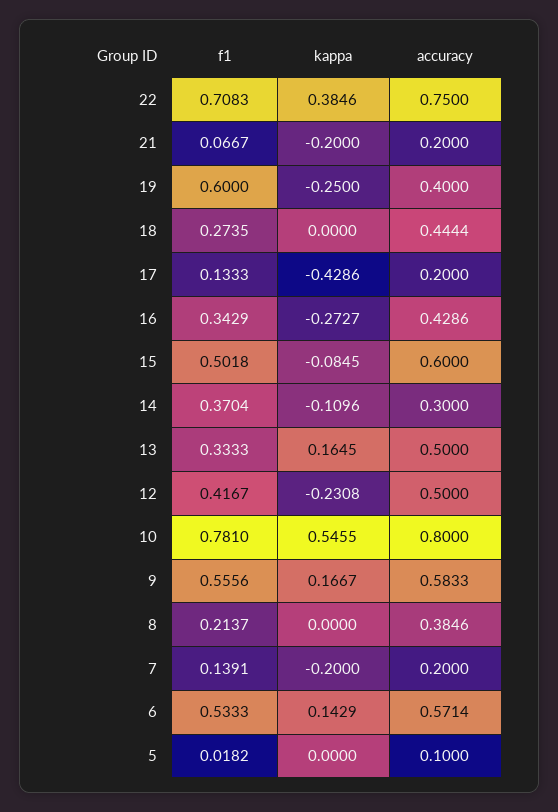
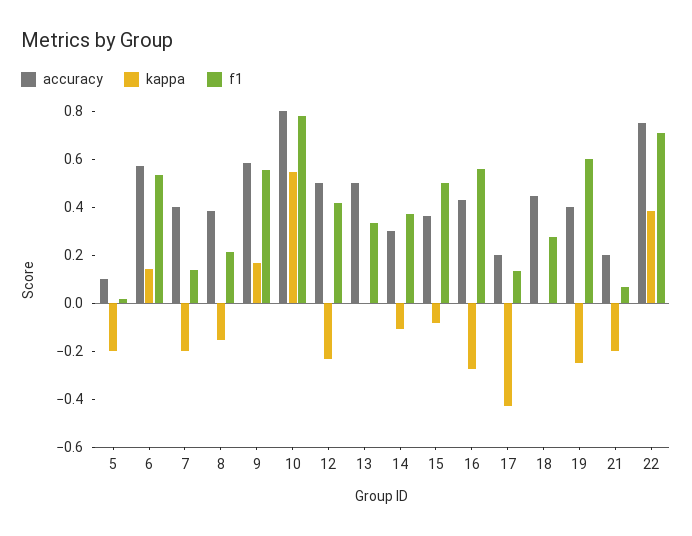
f1, 16: 0.3429 -> 0.55
accuracy, 15: 0.6 -> 0.35
kappa, 13: 0.1645 -> 0
kappa, 8: 0 -> -0.15
accuracy, 7: 0.2 -> 0.4
kappa, 5: 0 -> -0.2

